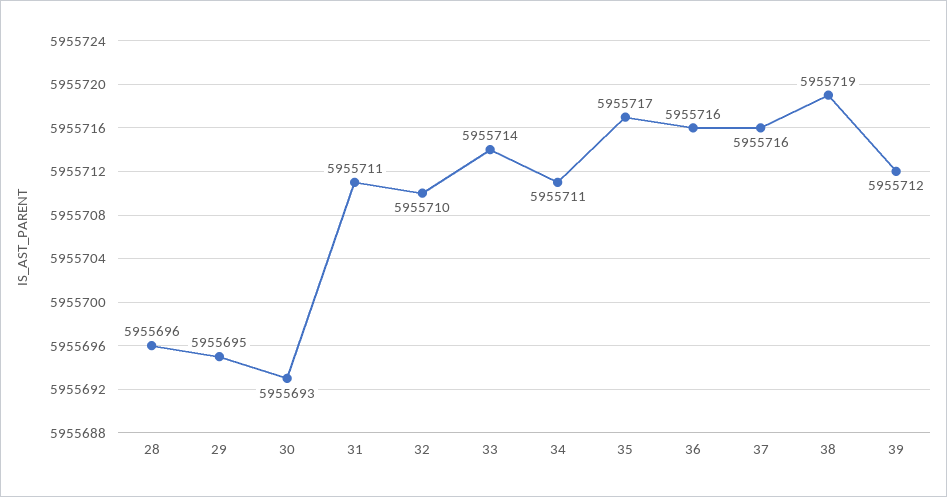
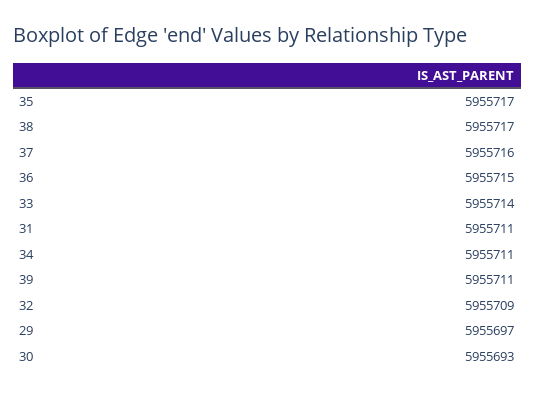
28: 5955696 -> none
29: 5955695 -> 5955697
32: 5955710 -> 5955709
36: 5955716 -> 5955715
38: 5955719 -> 5955717
39: 5955712 -> 5955711

